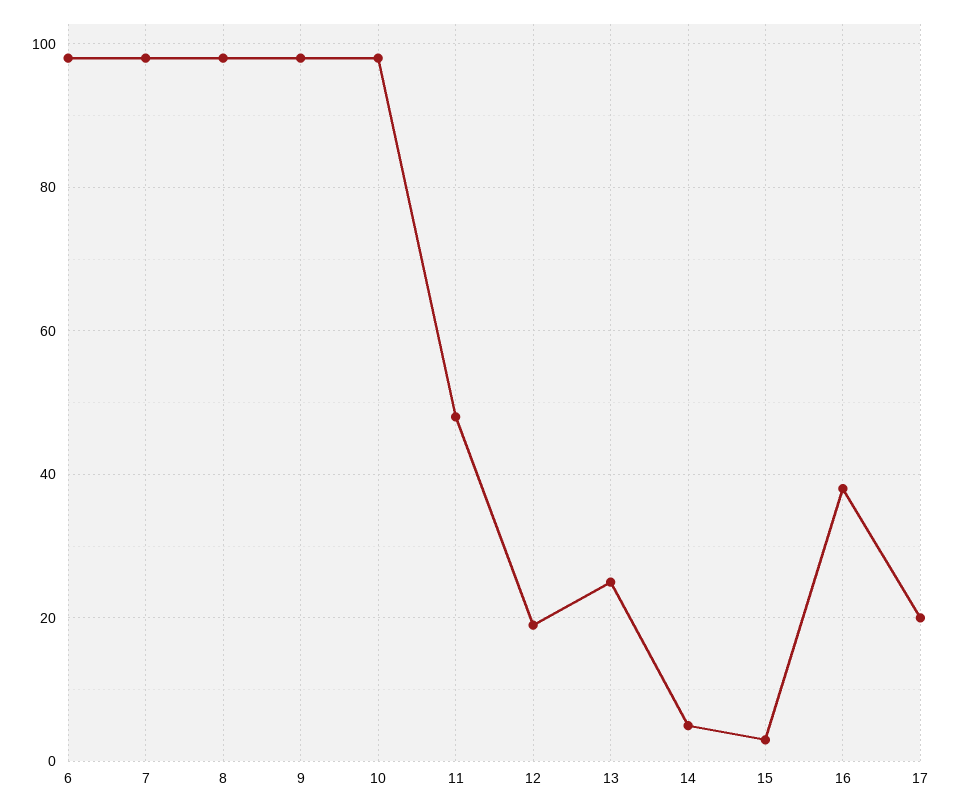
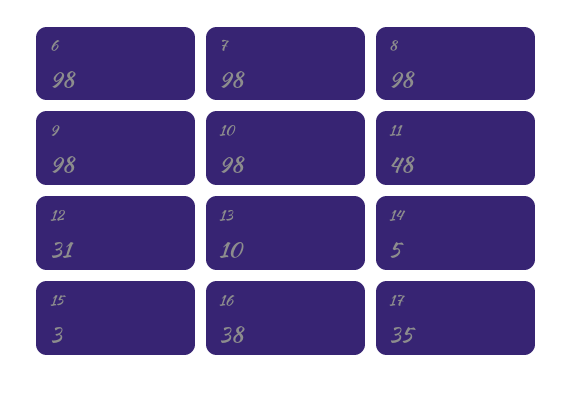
12: 20 -> 31
13: 25 -> 10
17: 20 -> 35

